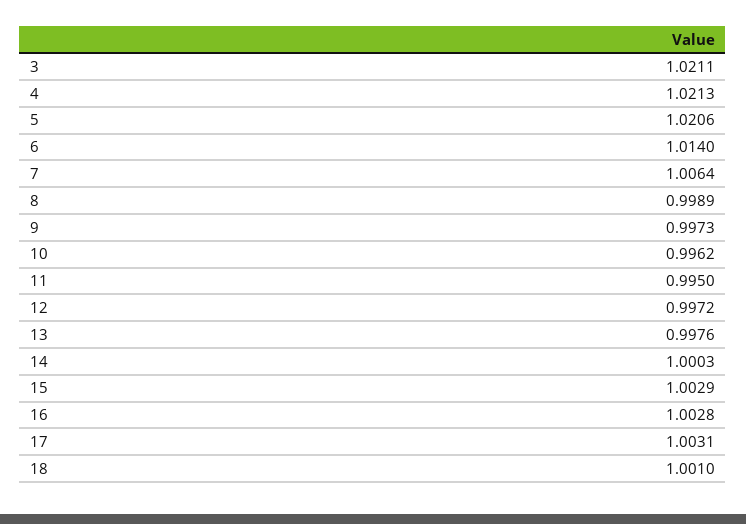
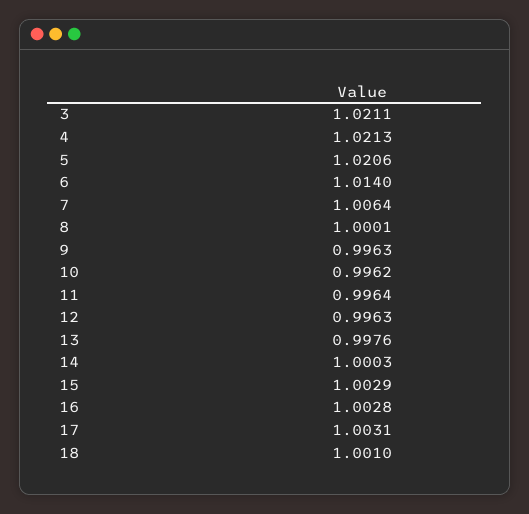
8: 0.9989 -> 1.0001
9: 0.9973 -> 0.9963
11: 0.995 -> 0.9964
12: 0.9972 -> 0.9963

